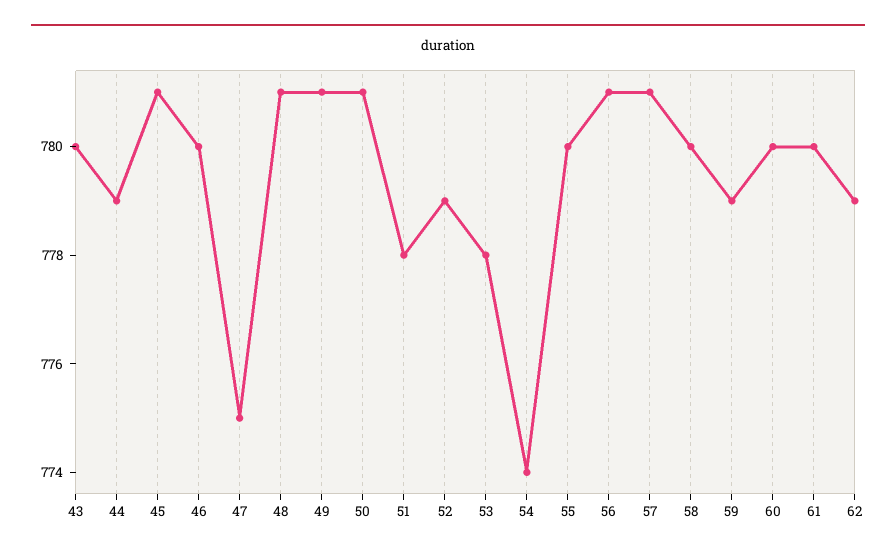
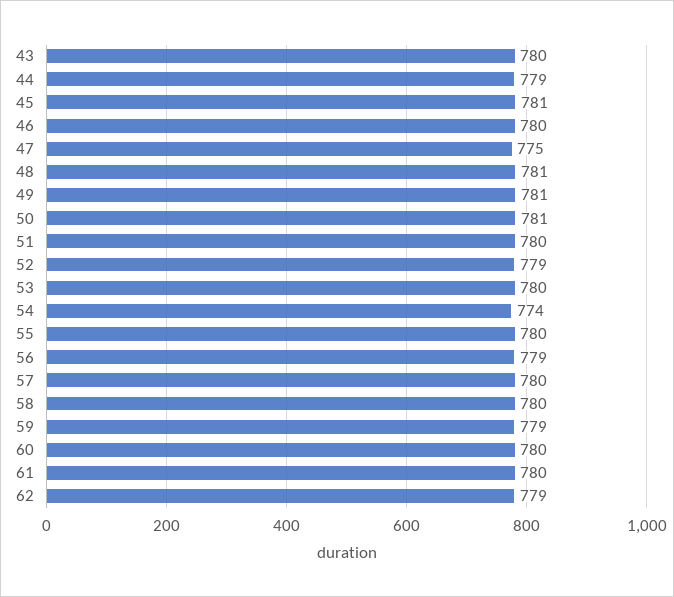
51: 778 -> 780
53: 778 -> 780
56: 781 -> 779
57: 781 -> 780

